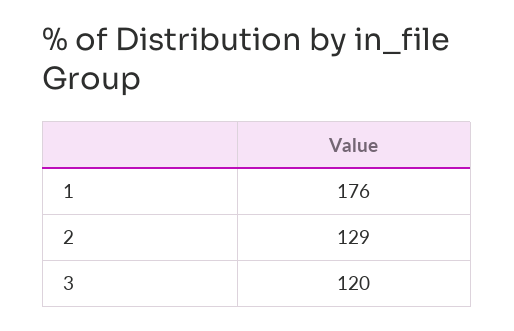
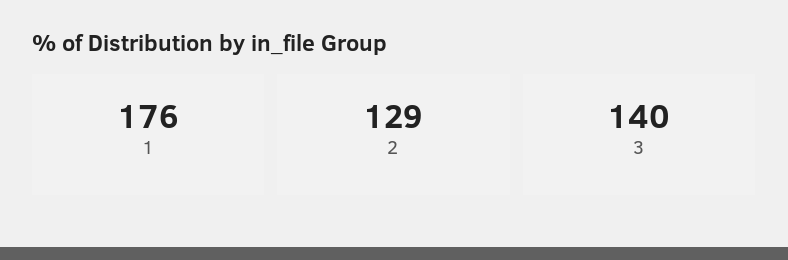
3: 120 -> 140

